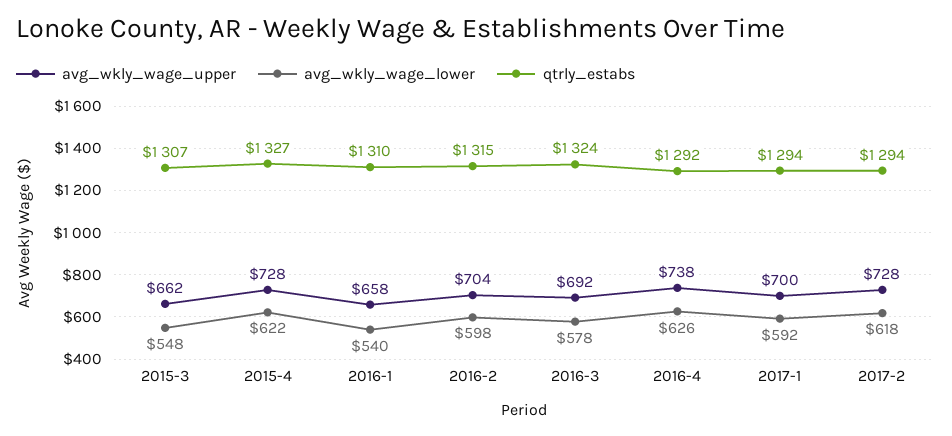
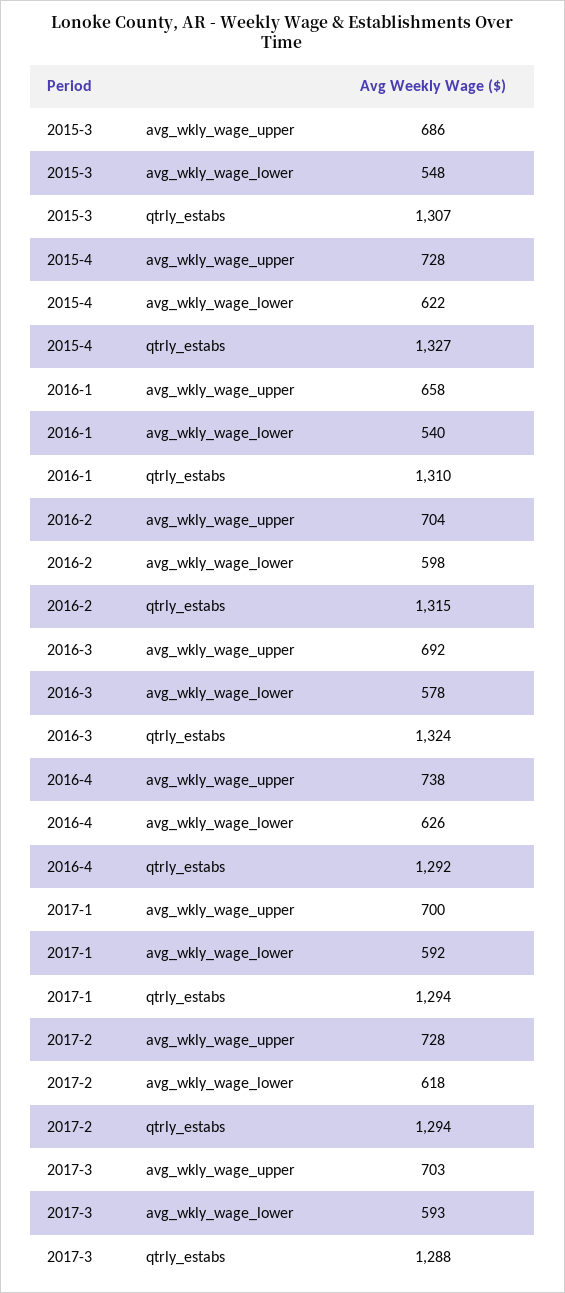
avg_wkly_wage_upper, 2015-3: 662 -> 686
avg_wkly_wage_upper, 2017-3: none -> 703
avg_wkly_wage_lower, 2017-3: none -> 593
qtrly_estabs, 2017-3: none -> 1288

